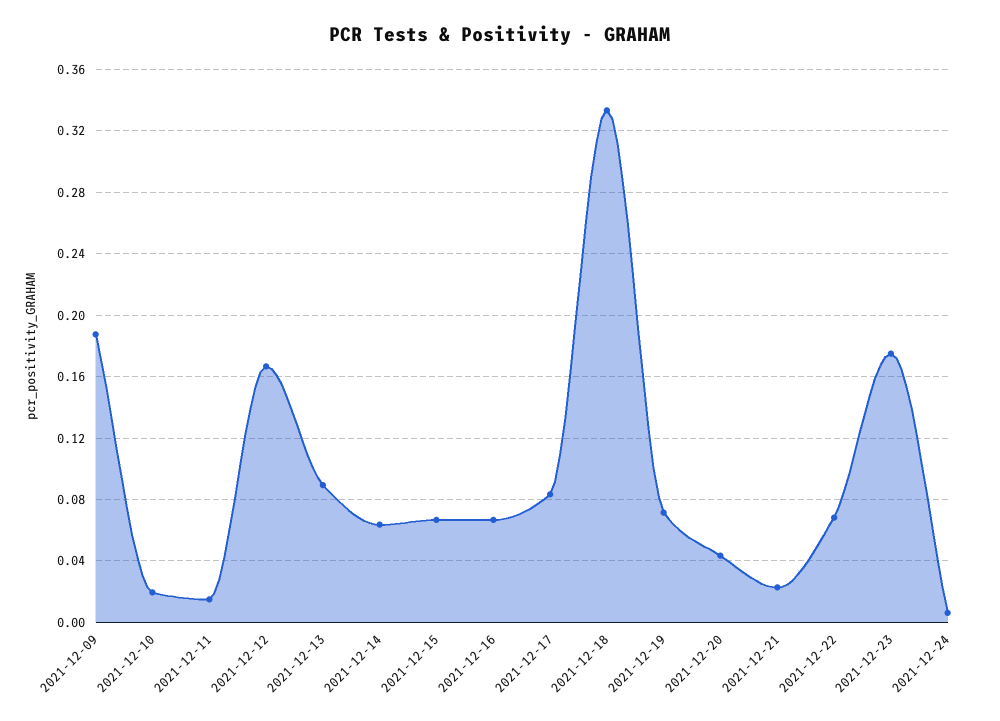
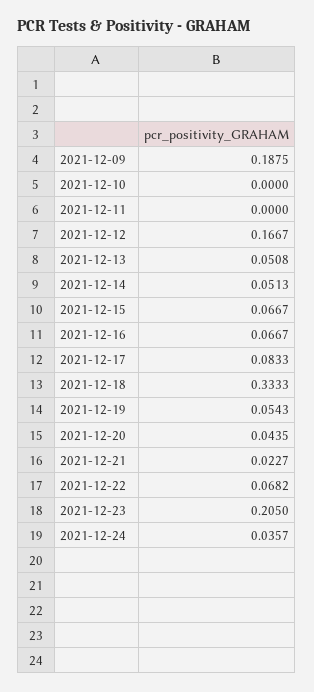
2021-12-10: 0.02 -> 0
2021-12-11: 0.015 -> 0
2021-12-13: 0.09 -> 0.0508
2021-12-14: 0.065 -> 0.0513
2021-12-19: 0.07 -> 0.0543
2021-12-23: 0.175 -> 0.205
2021-12-24: 0.005 -> 0.0357

